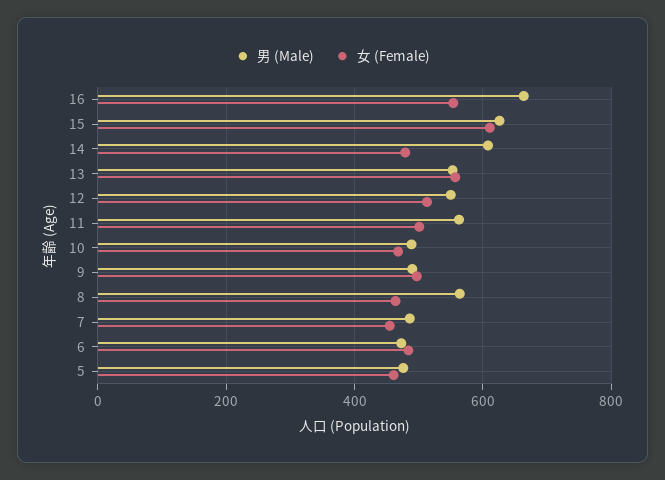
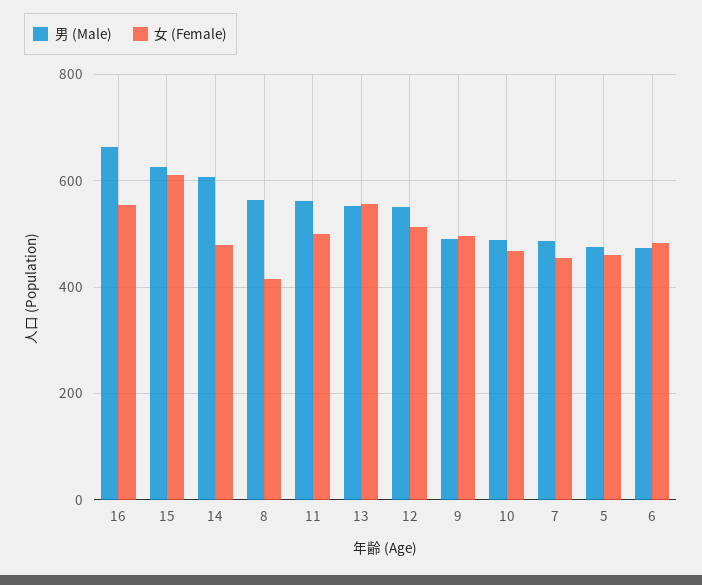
女 (Female), 8: 460 -> 420

